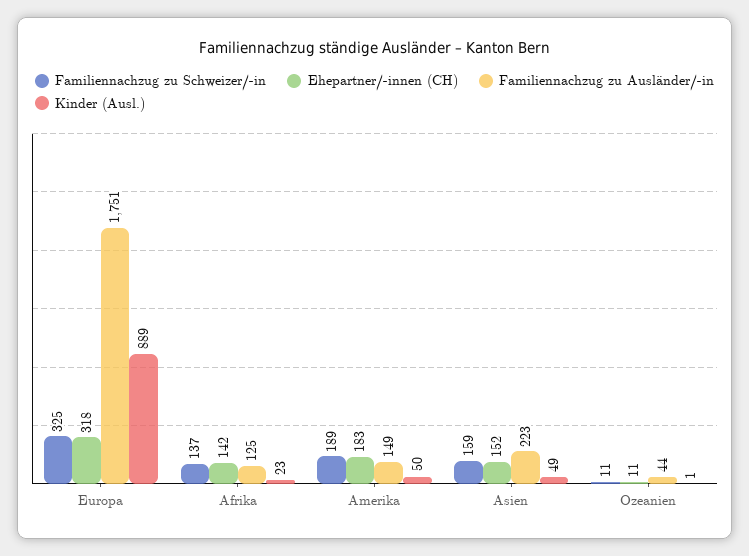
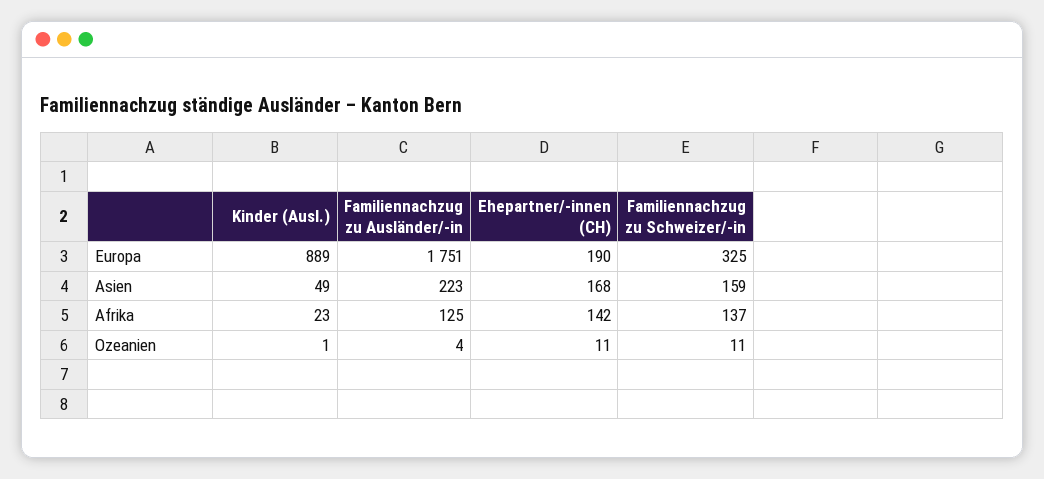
Ehepartner/-innen (CH), Europa: 318 -> 190
Familiennachzug zu Schweizer/-in, Amerika: 189 -> none
Ehepartner/-innen (CH), Amerika: 183 -> none
Familiennachzug zu Ausländer/-in, Amerika: 149 -> none
Kinder (Ausl.), Amerika: 50 -> none
Ehepartner/-innen (CH), Asien: 152 -> 168
Familiennachzug zu Ausländer/-in, Ozeanien: 44 -> 4

